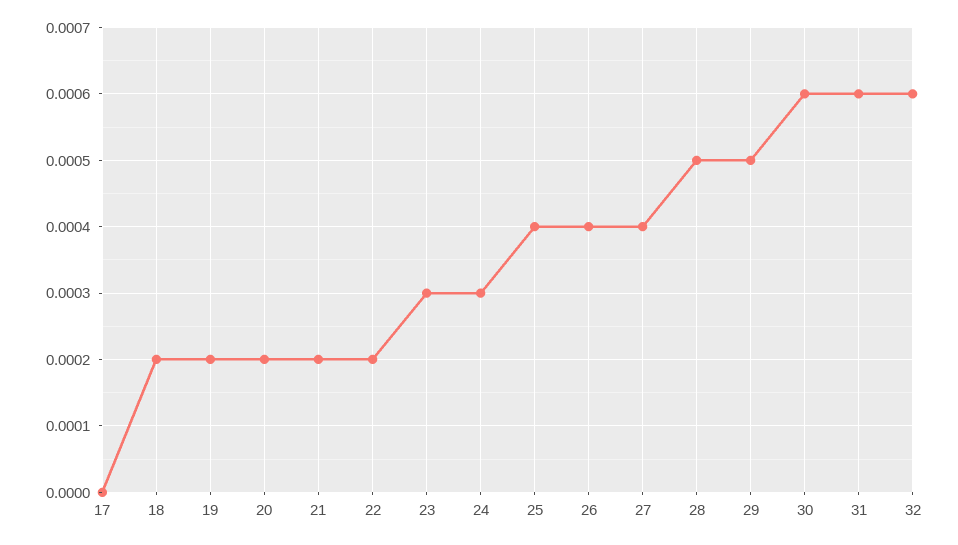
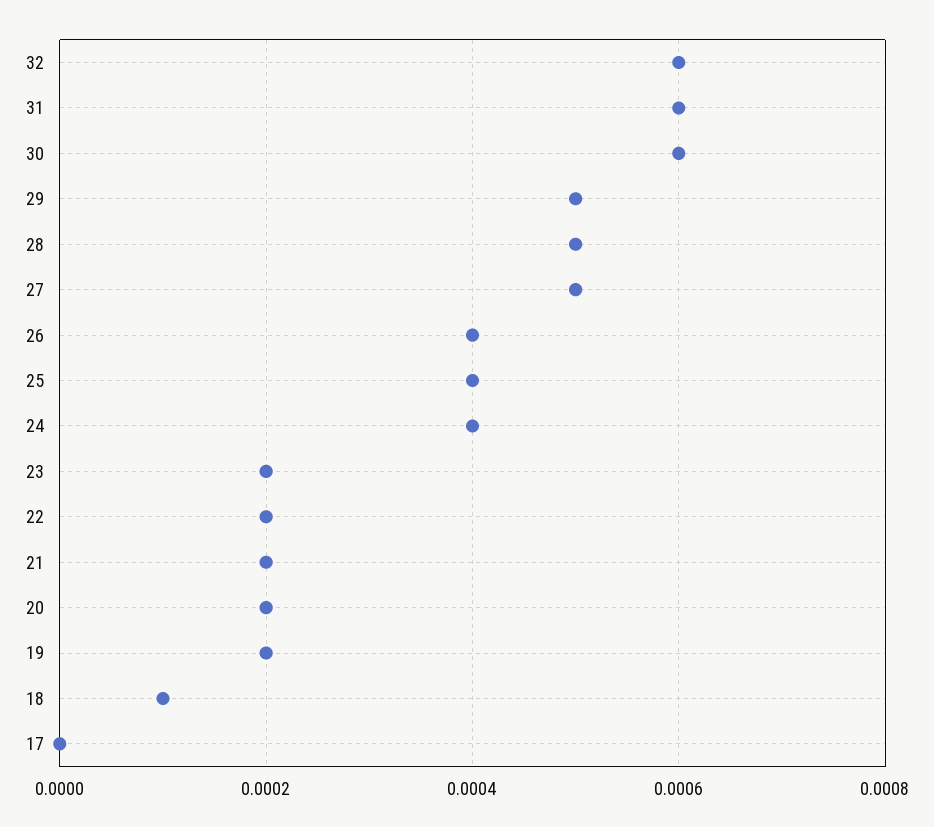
18: 0.0002 -> 0.0001
23: 0.0003 -> 0.0002
24: 0.0003 -> 0.0004
27: 0.0004 -> 0.0005

